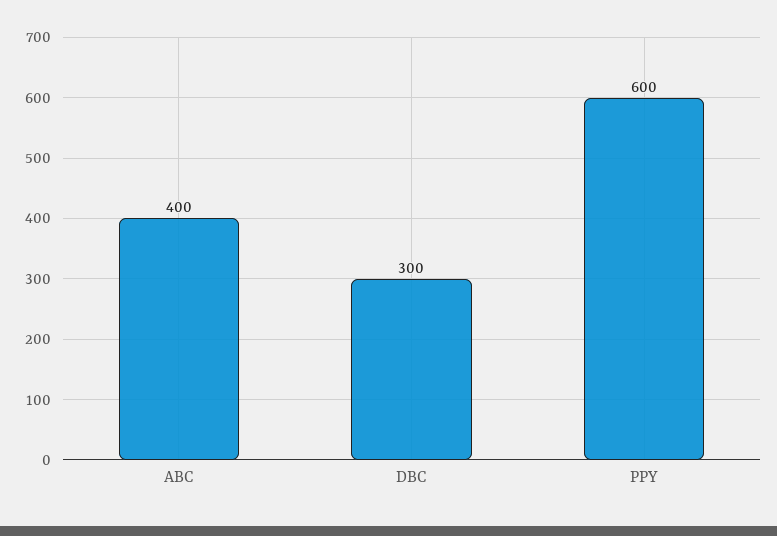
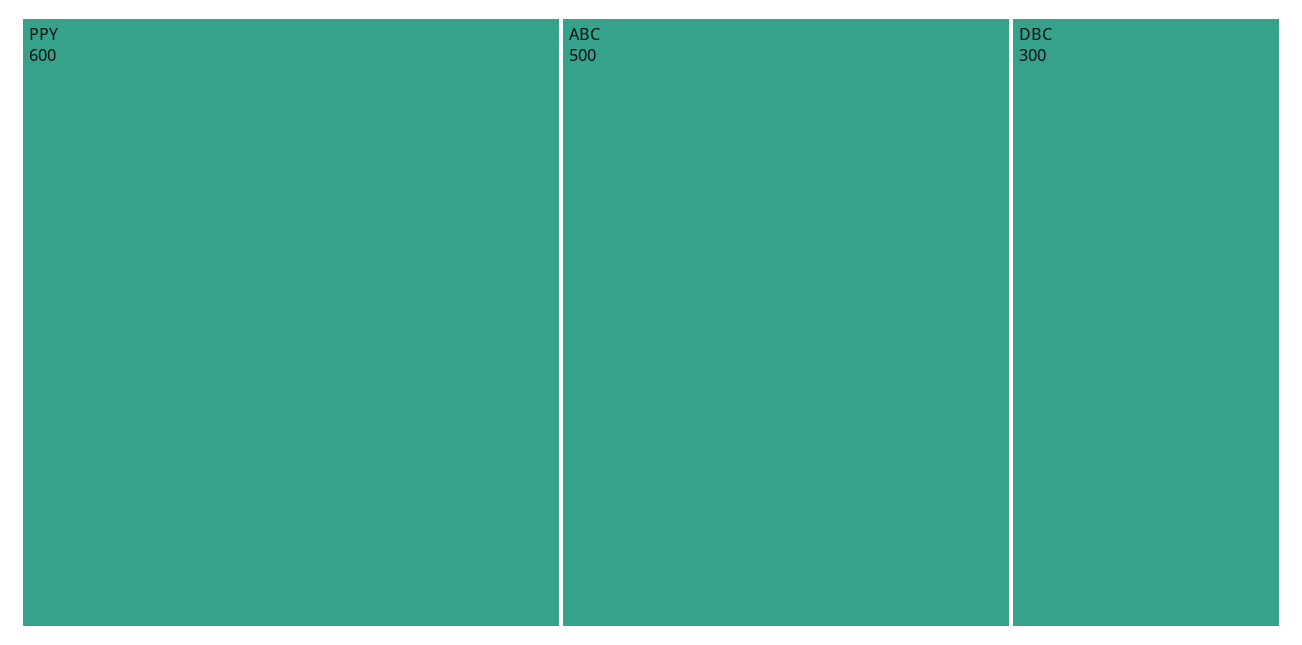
ABC: 400 -> 500

